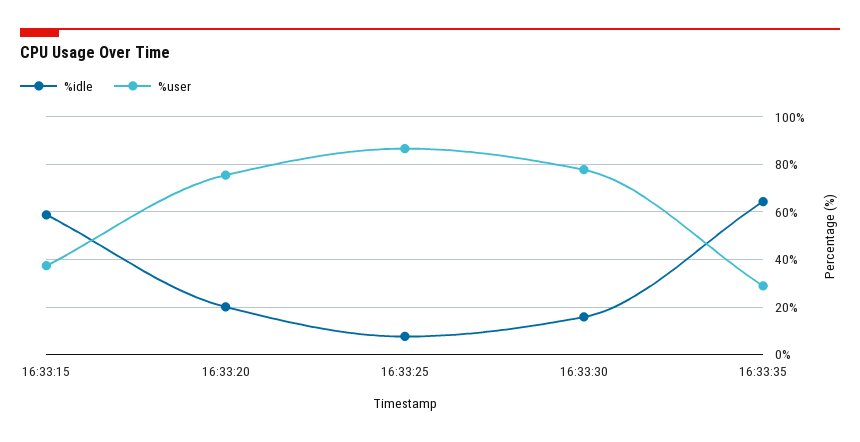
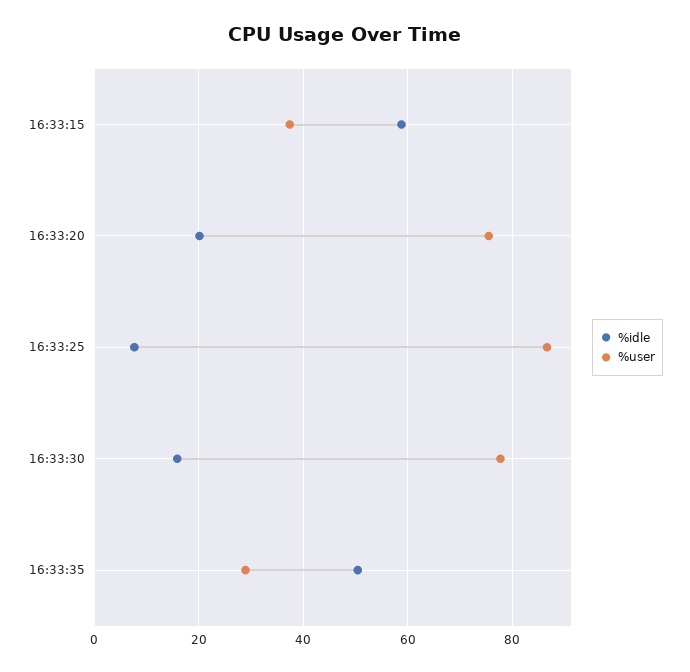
%idle, 16:33:35: 65 -> 50

